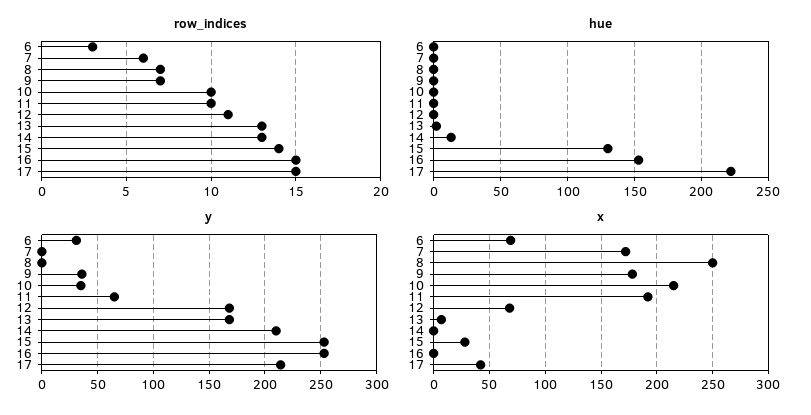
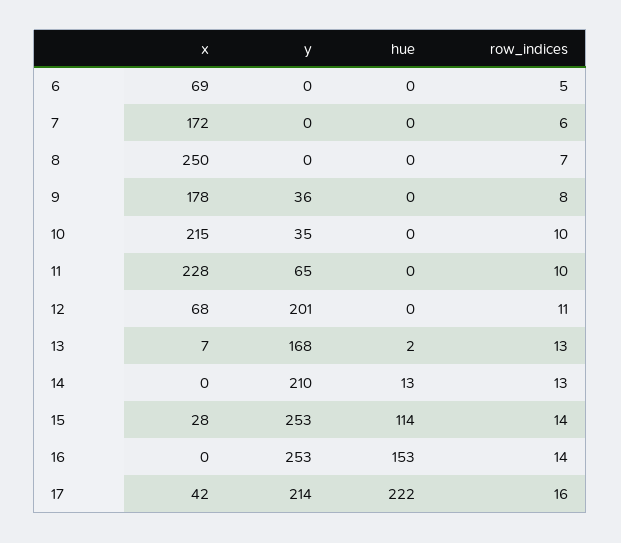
row_indices, 6: 3 -> 5
row_indices, 9: 7 -> 8
row_indices, 16: 15 -> 14
row_indices, 17: 15 -> 16
hue, 15: 130 -> 114
y, 6: 30 -> 0
y, 12: 170 -> 201
x, 11: 190 -> 228

